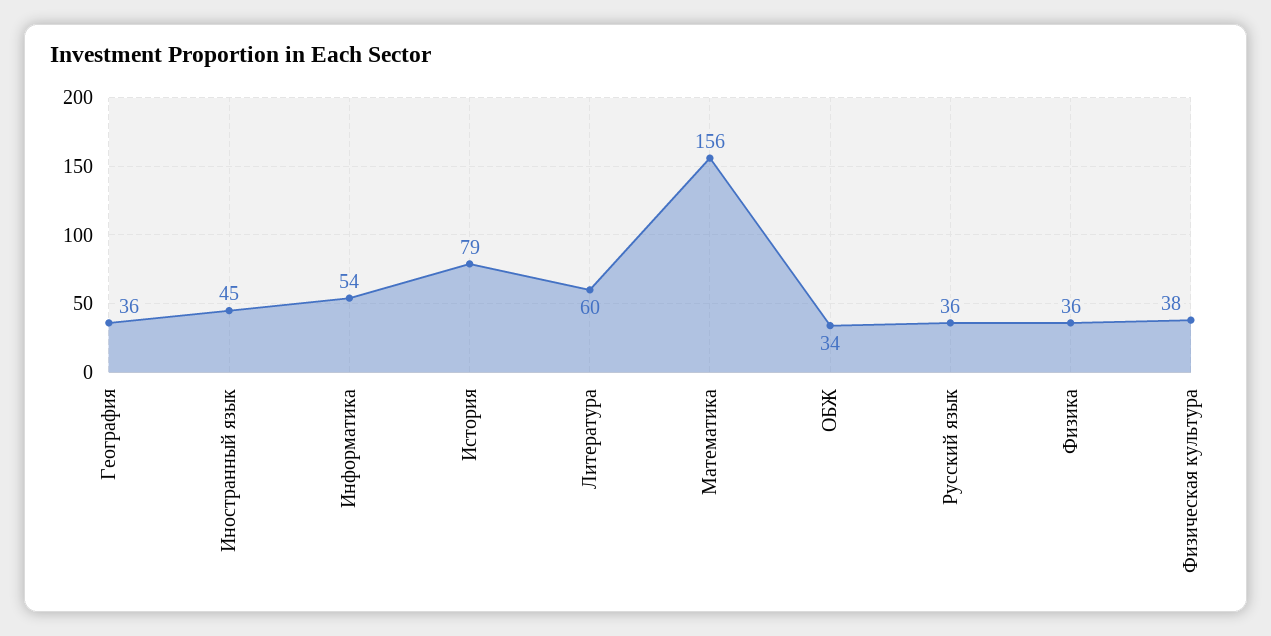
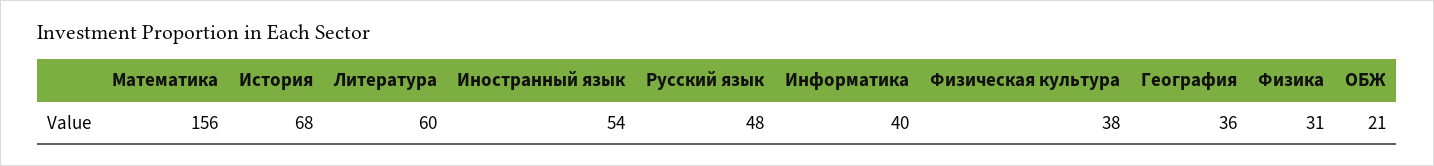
Иностранный язык: 45 -> 54
Информатика: 54 -> 40
История: 79 -> 68
ОБЖ: 34 -> 21
Русский язык: 36 -> 48
Физика: 36 -> 31

